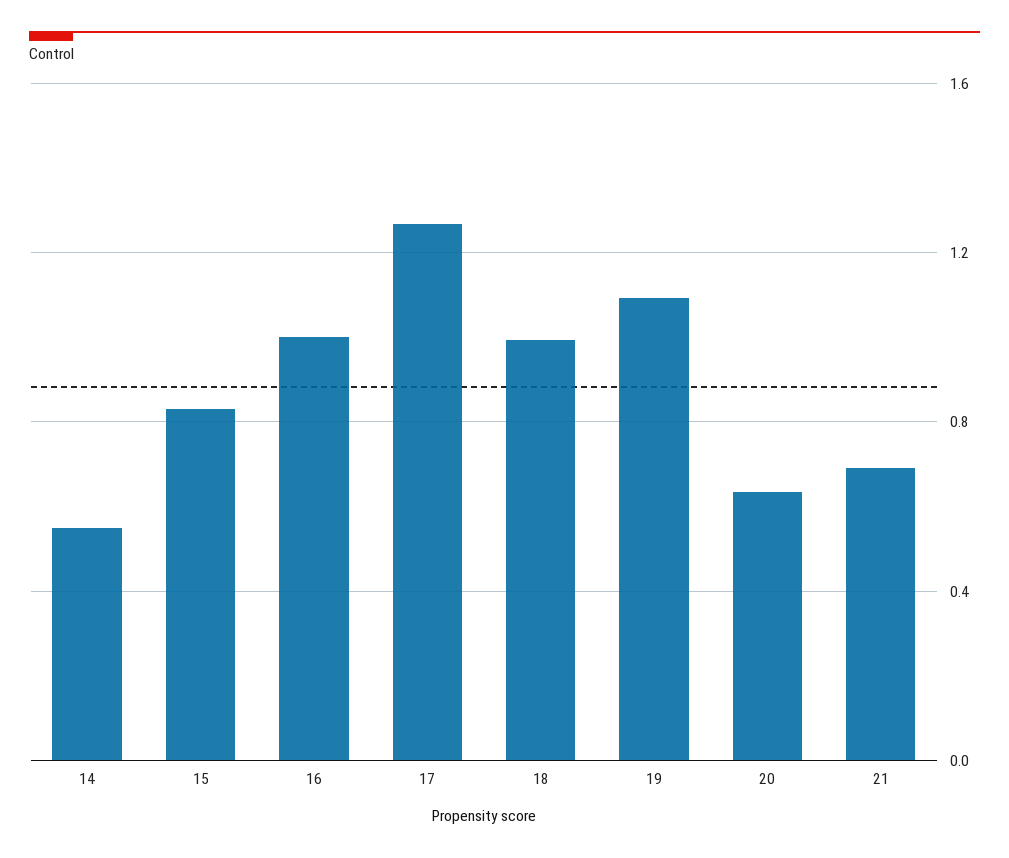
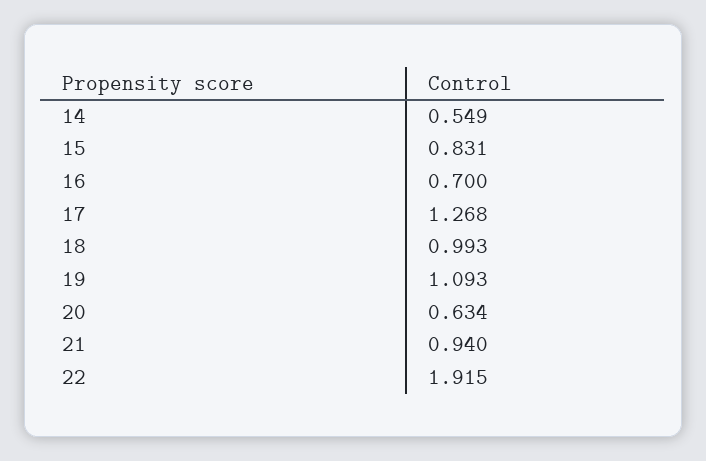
16: 1 -> 0.7
21: 0.7 -> 0.94
22: none -> 1.915

